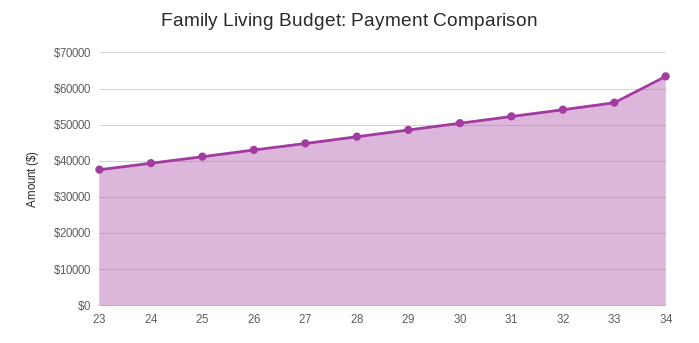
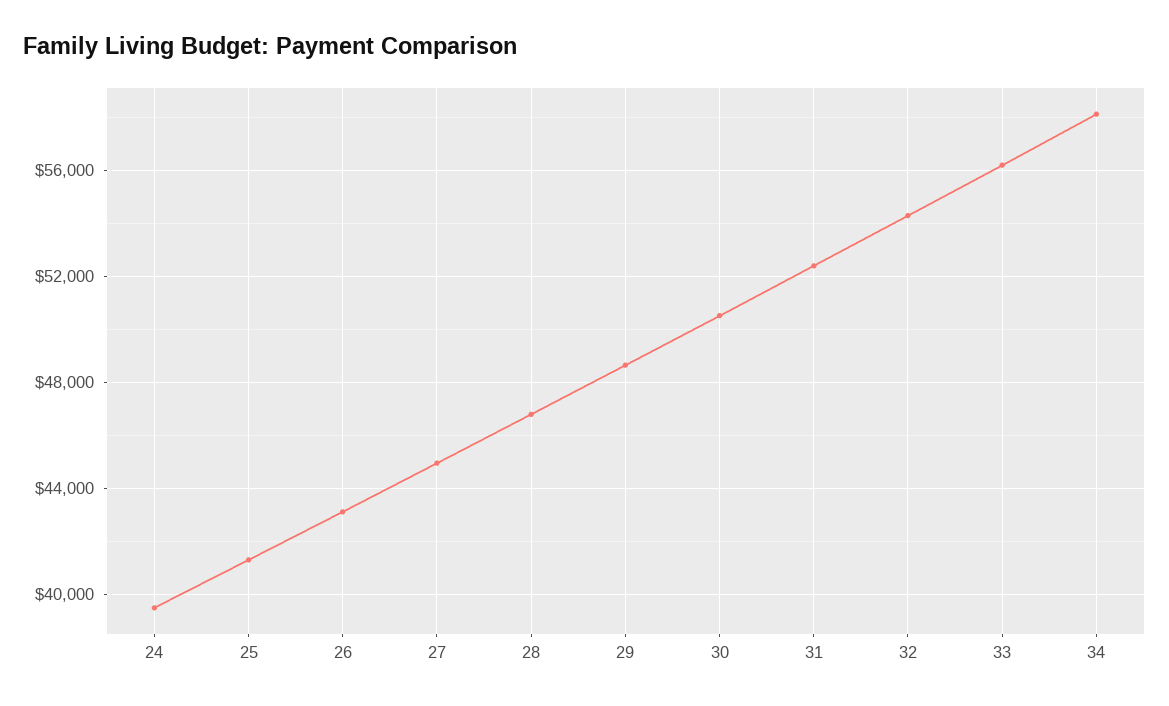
23: 38000 -> none
34: 64000 -> 58000

